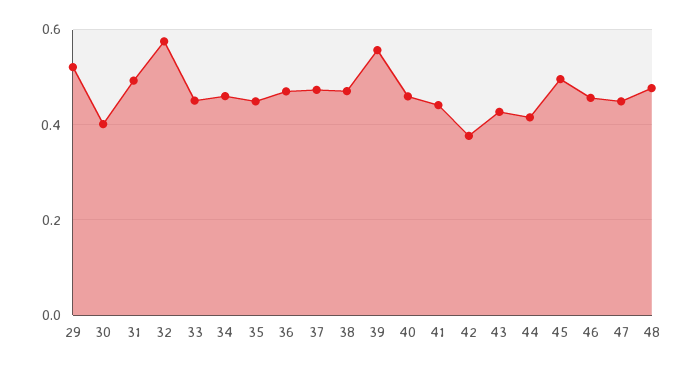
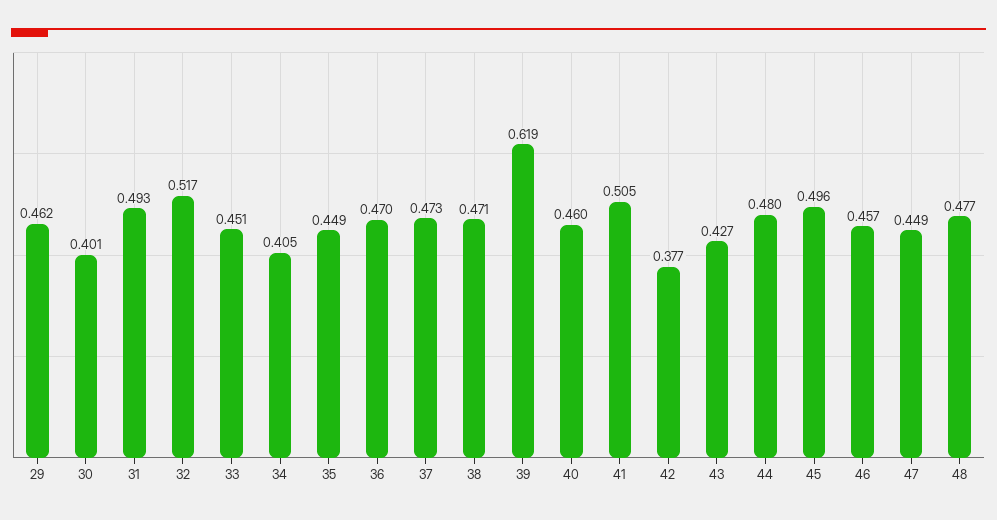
29: 0.52 -> 0.462
32: 0.58 -> 0.517
34: 0.46 -> 0.405
39: 0.56 -> 0.619
41: 0.44 -> 0.505
44: 0.42 -> 0.48

